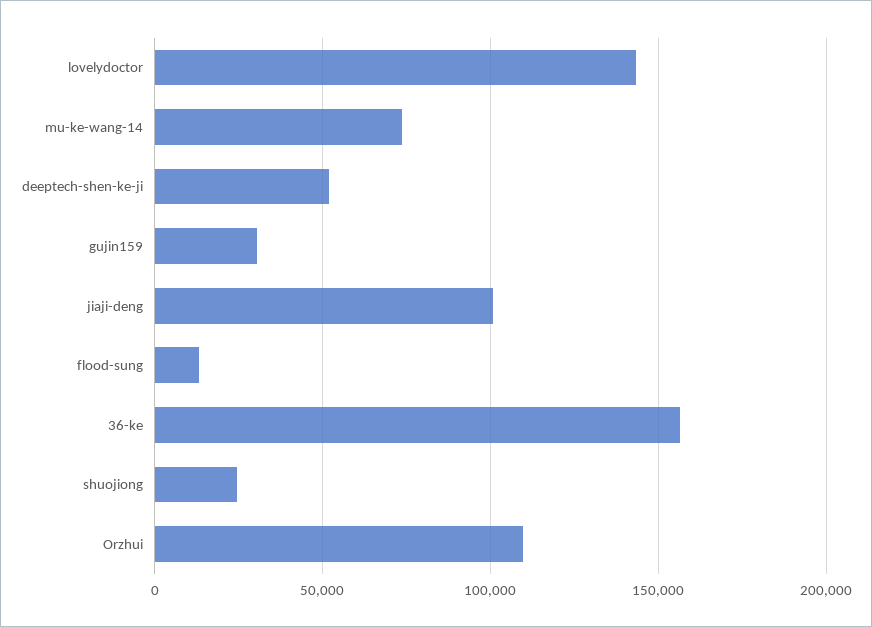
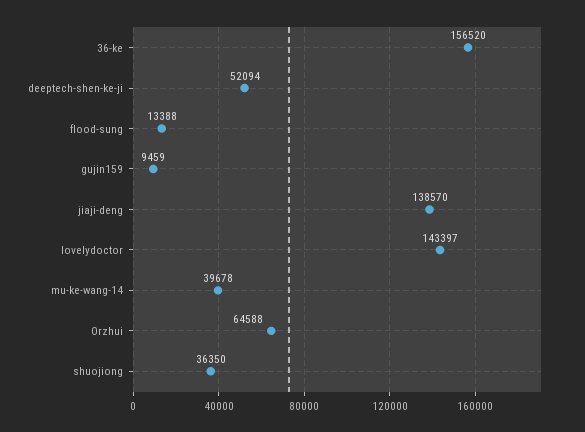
mu-ke-wang-14: 75000 -> 39678
gujin159: 30000 -> 9459
jiaji-deng: 100000 -> 138570
shuojiong: 25000 -> 36350
Orzhui: 110000 -> 64588

